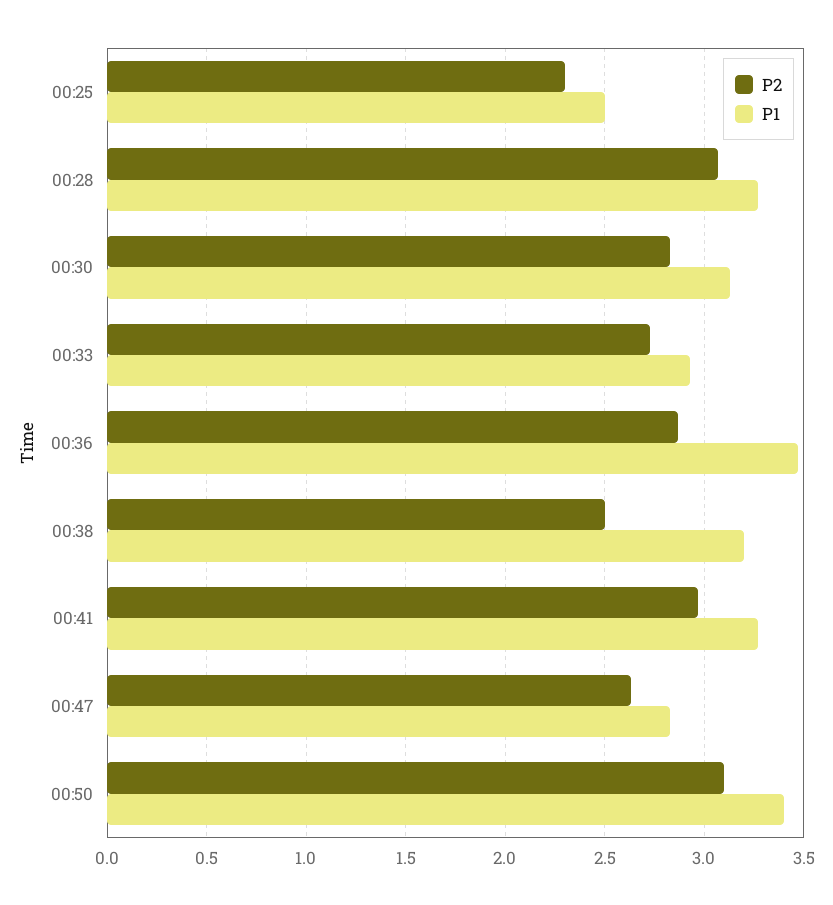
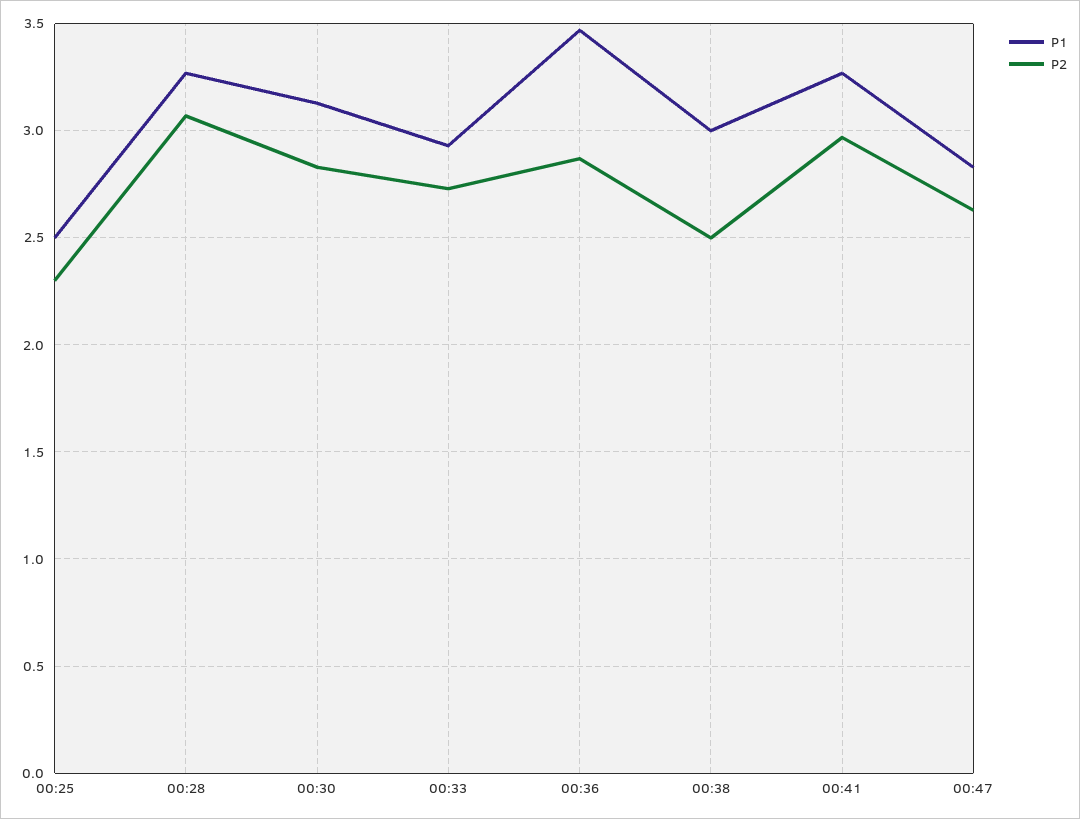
P1, 00:38: 3.2 -> 3
P2, 00:50: 3.1 -> none
P1, 00:50: 3.4 -> none

